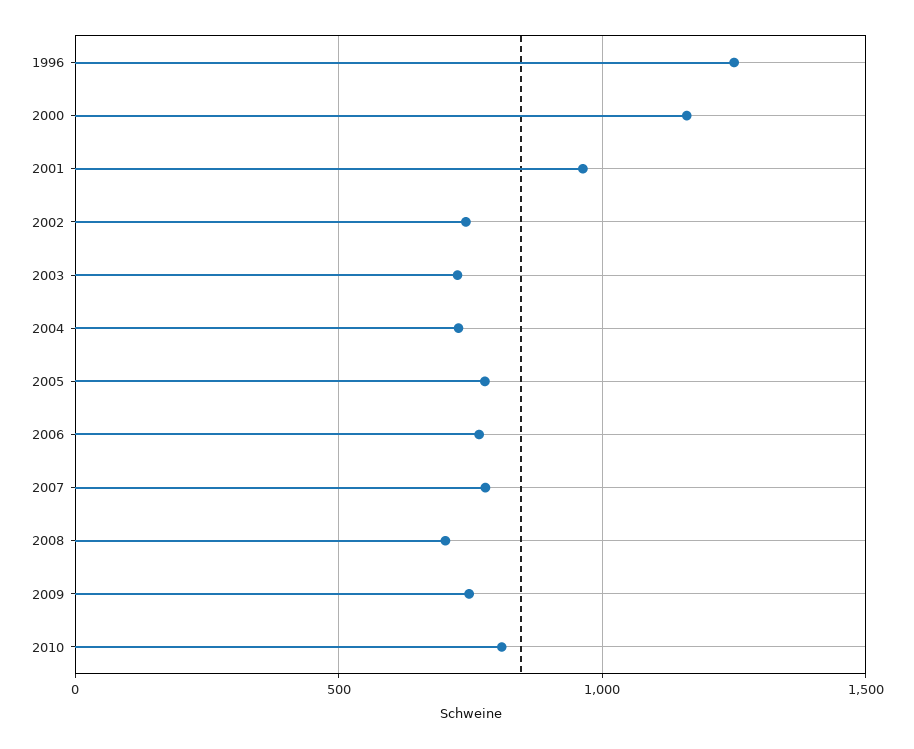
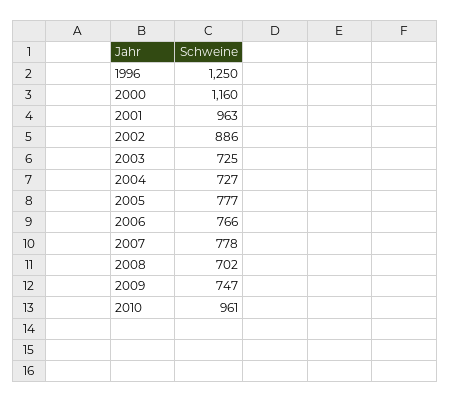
2002: 750 -> 886
2010: 800 -> 961

